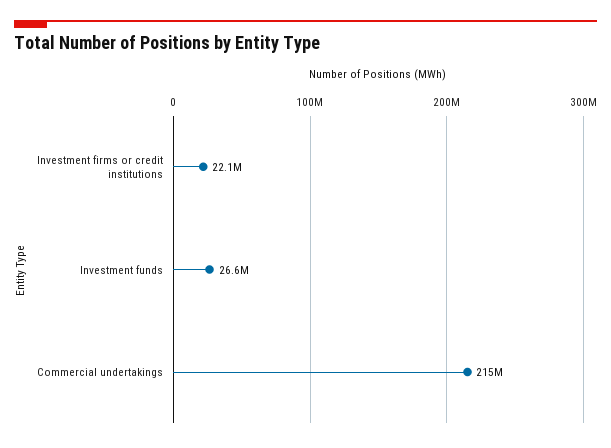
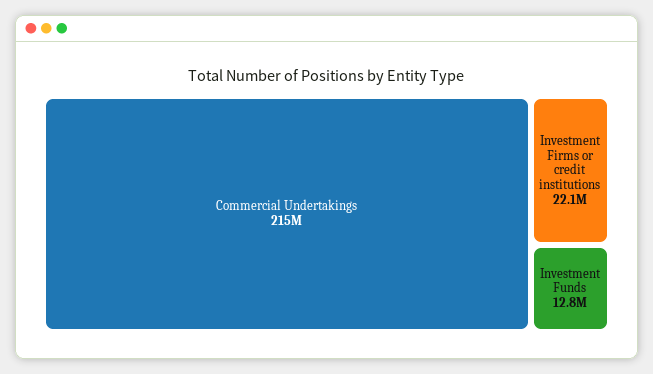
Investment funds: 26600000 -> 12800000

